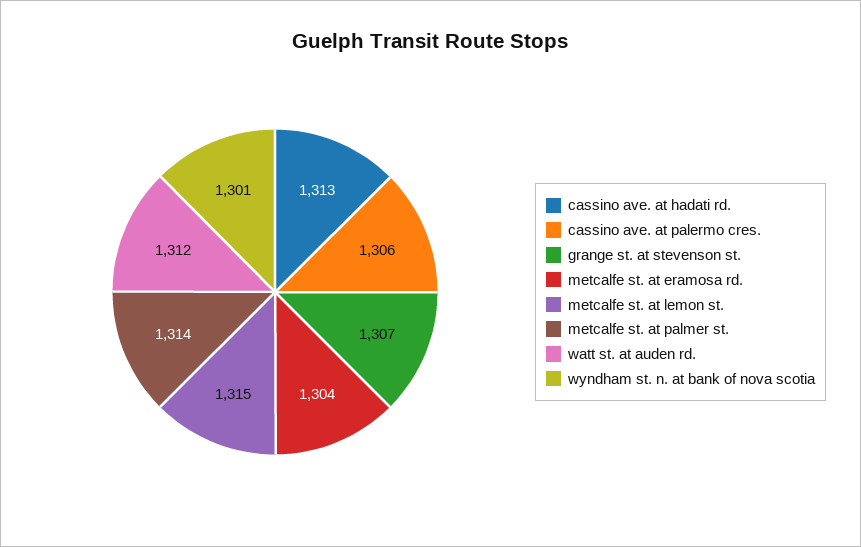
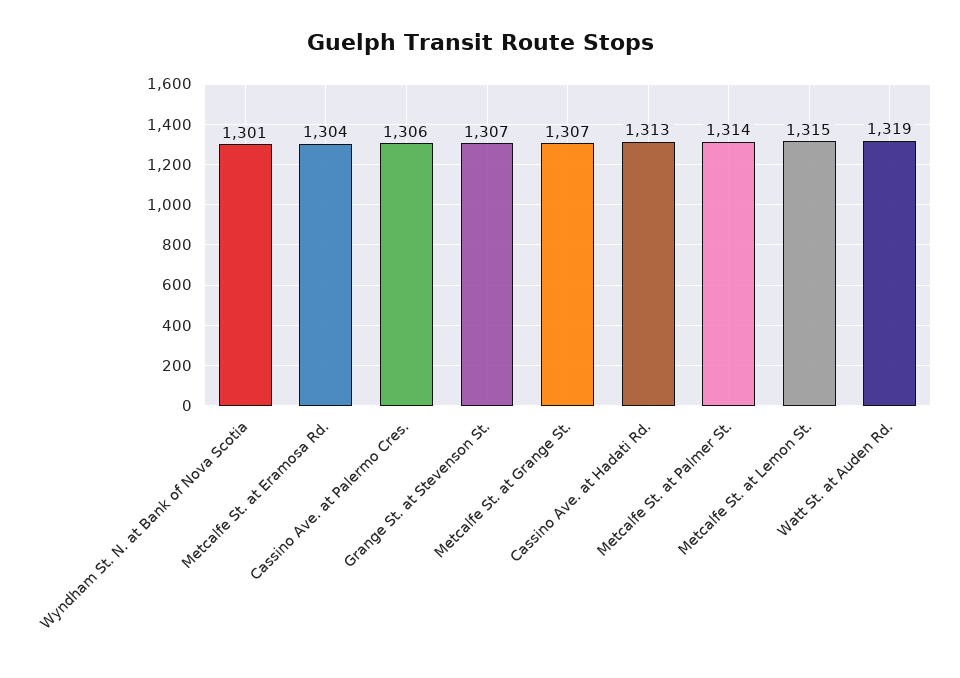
watt st. at auden rd.: 1312 -> 1319
Metcalfe St. at Grange St.: none -> 1307

